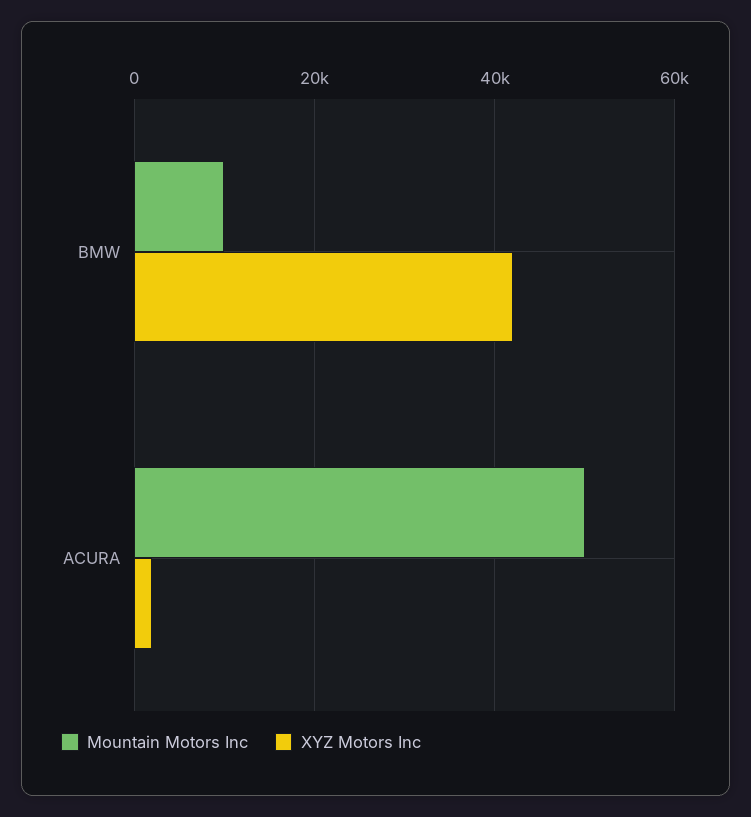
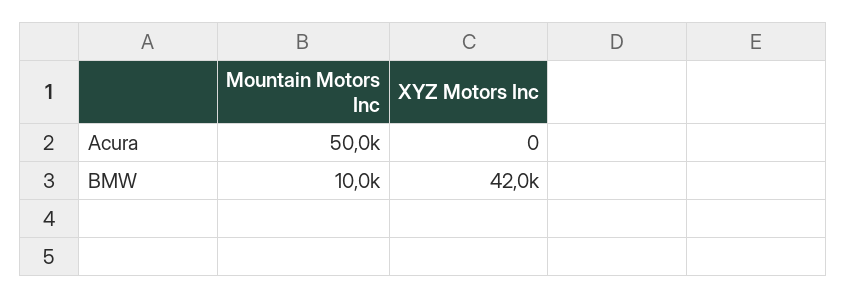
XYZ Motors Inc, ACURA: 2000 -> 0

